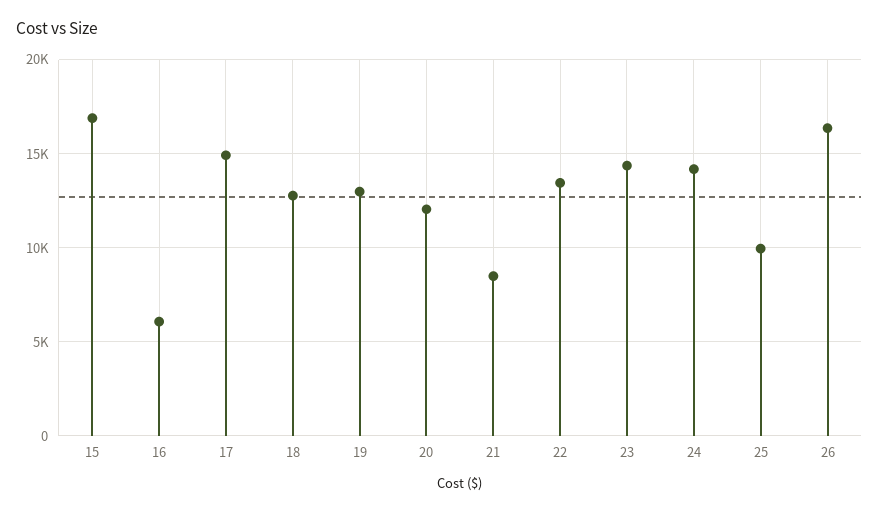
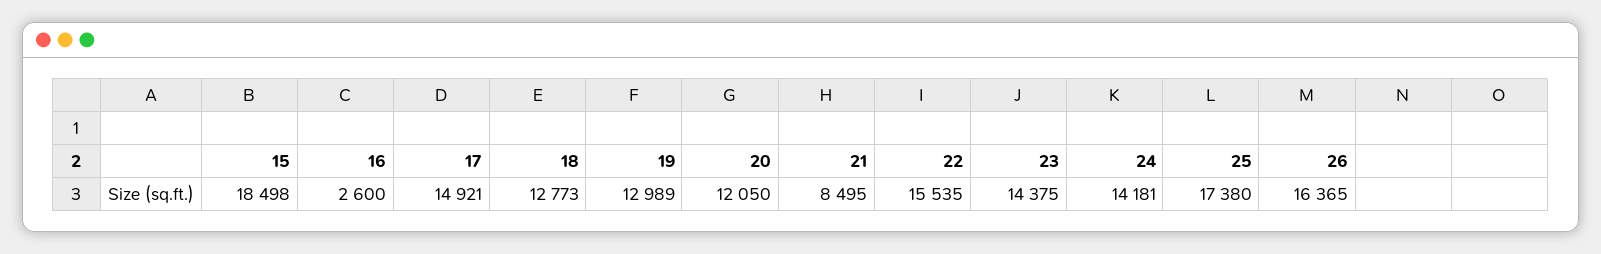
15: 17000 -> 18498
16: 6000 -> 2600
22: 13500 -> 15535
25: 10000 -> 17380

